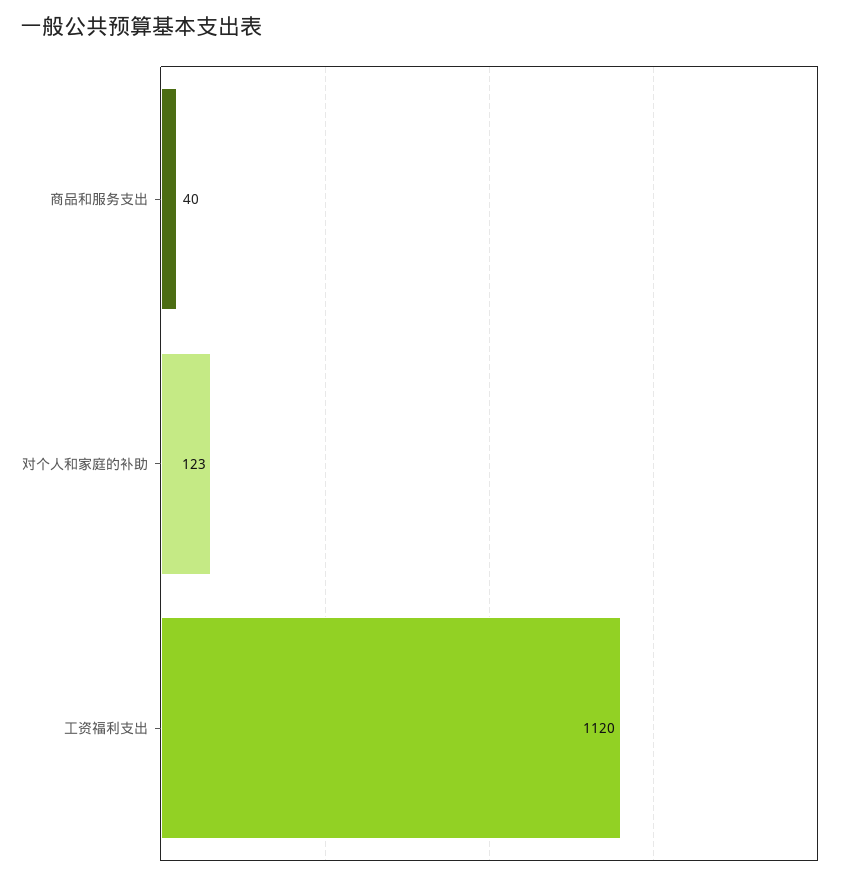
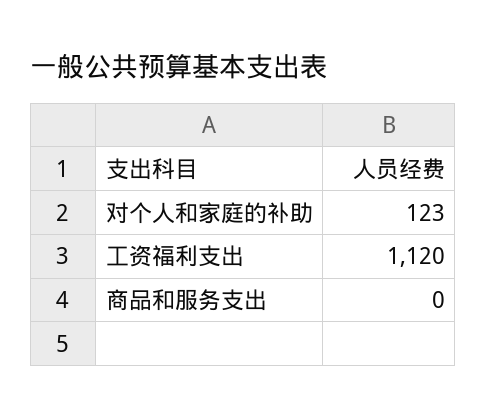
商品和服务支出: 40 -> 0

